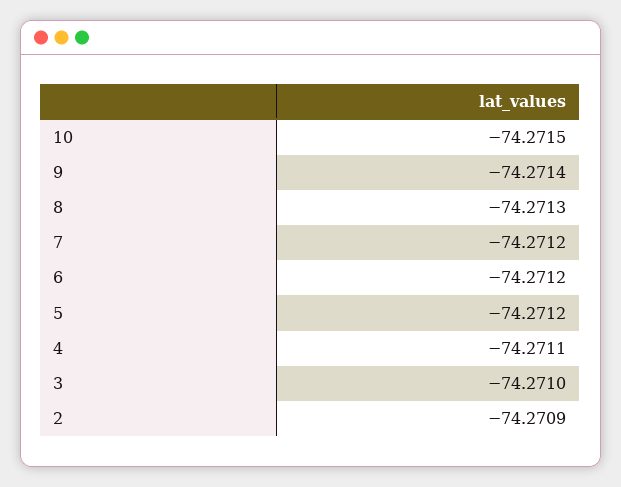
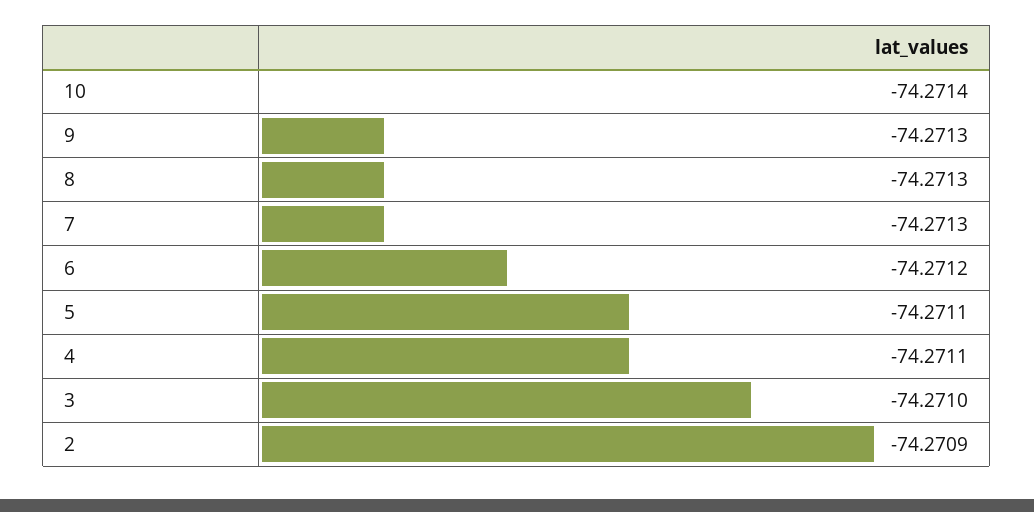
10: -74.2715 -> -74.2714
9: -74.2714 -> -74.2713
7: -74.2712 -> -74.2713
5: -74.2712 -> -74.2711

